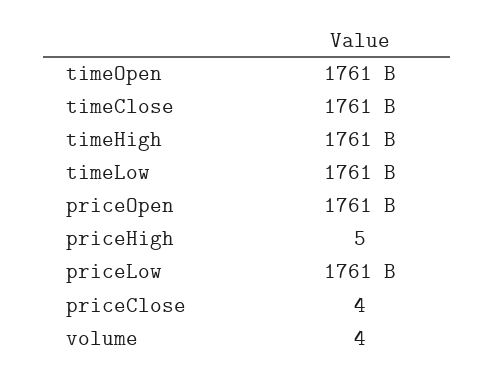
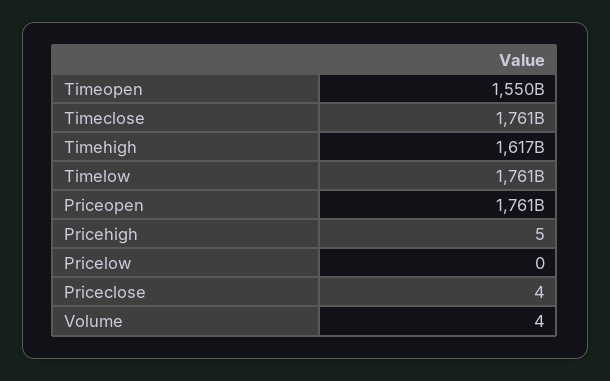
timeOpen: 1761000000000 -> 1550000000000
timeHigh: 1761000000000 -> 1617000000000
priceLow: 1761000000000 -> 0

